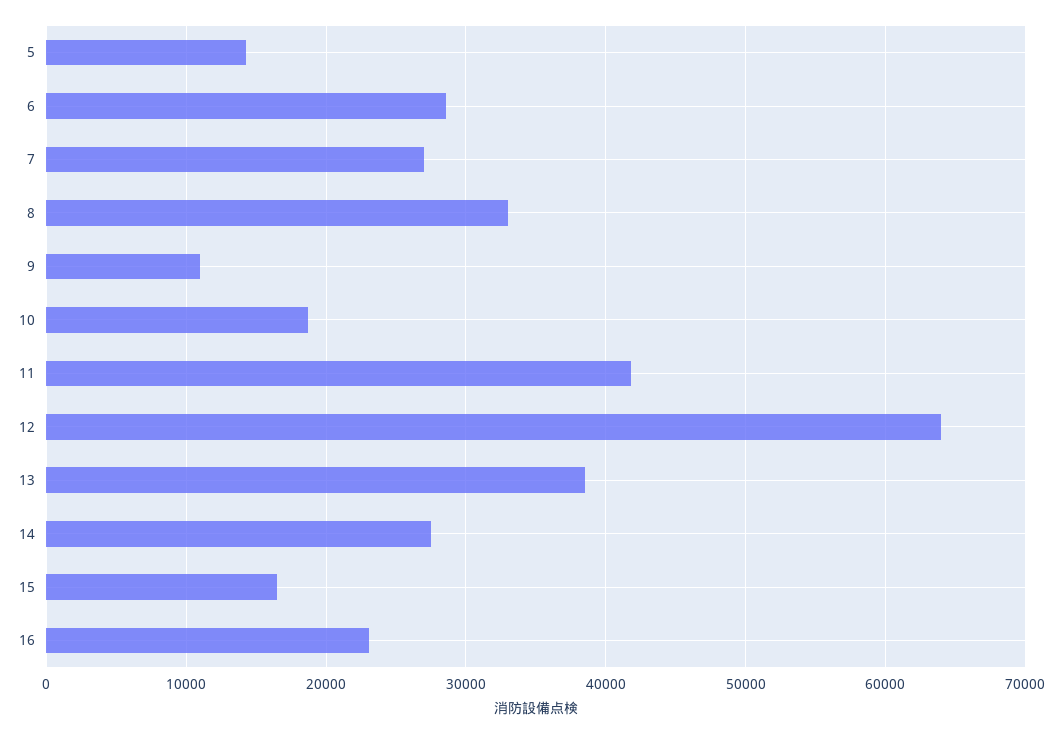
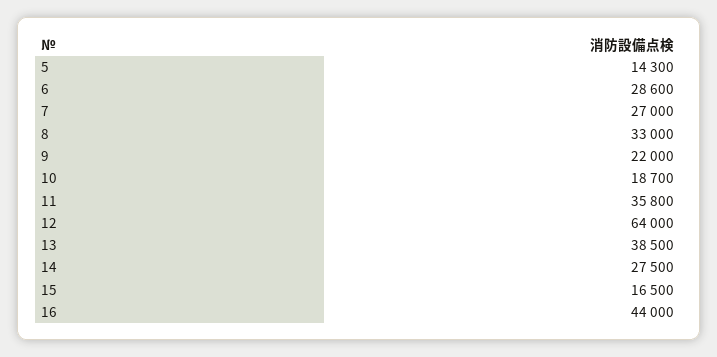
9: 11000 -> 22000
11: 42000 -> 35800
16: 23000 -> 44000

